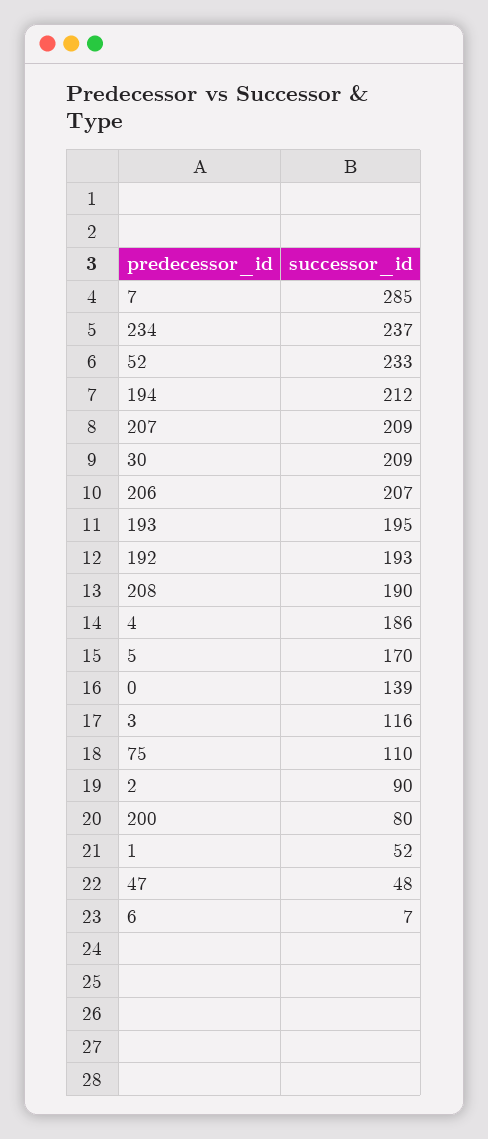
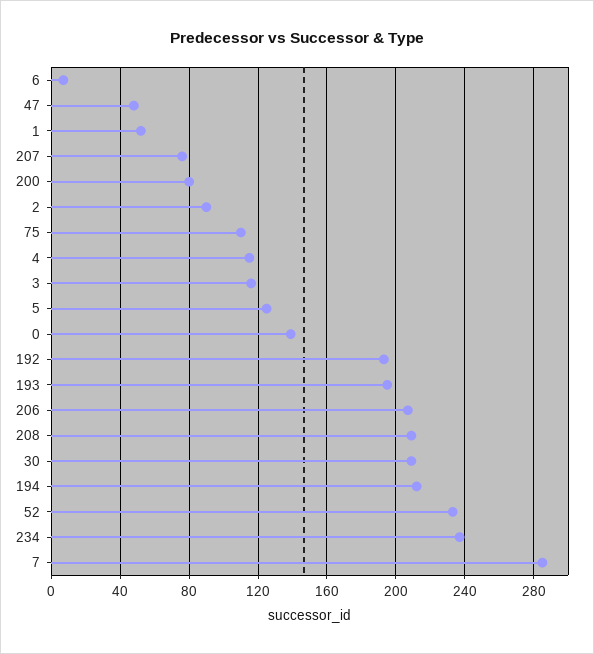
207: 209 -> 75
208: 190 -> 210
4: 186 -> 115
5: 170 -> 125

